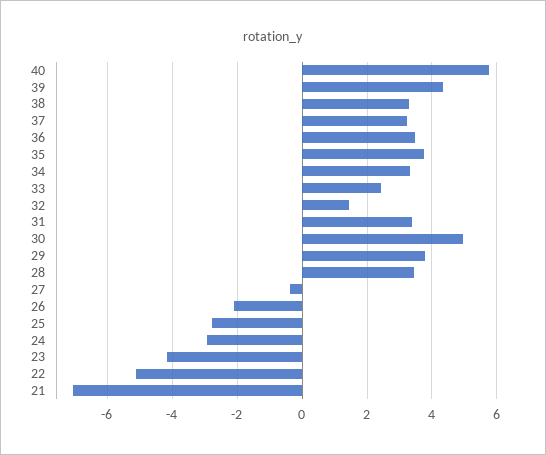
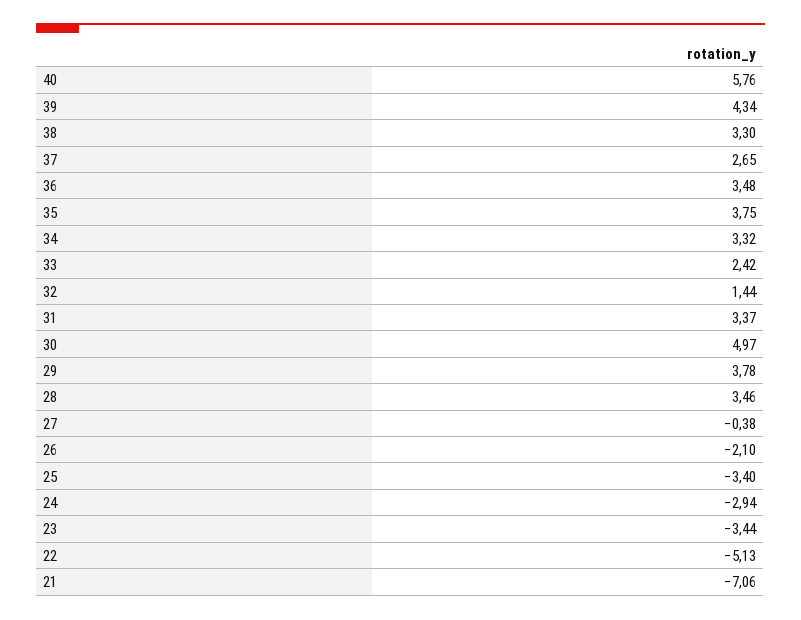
37: 3.2 -> 2.65
25: -2.8 -> -3.4
23: -4.2 -> -3.44

